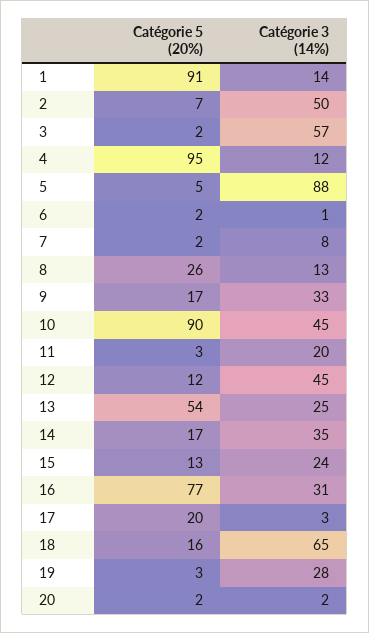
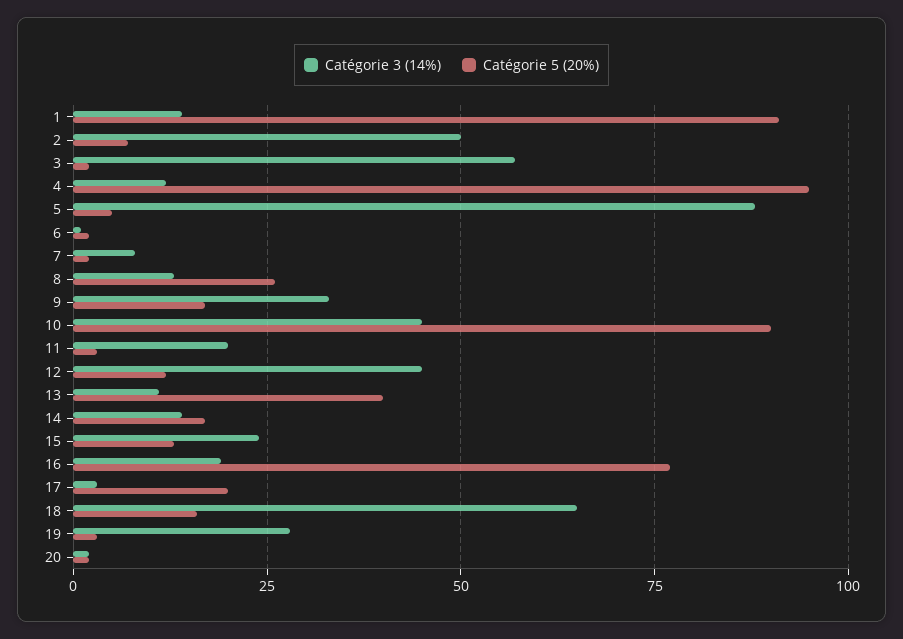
Catégorie 5 (20%), 13: 54 -> 40
Catégorie 3 (14%), 13: 25 -> 10
Catégorie 3 (14%), 14: 35 -> 15
Catégorie 3 (14%), 16: 31 -> 20

